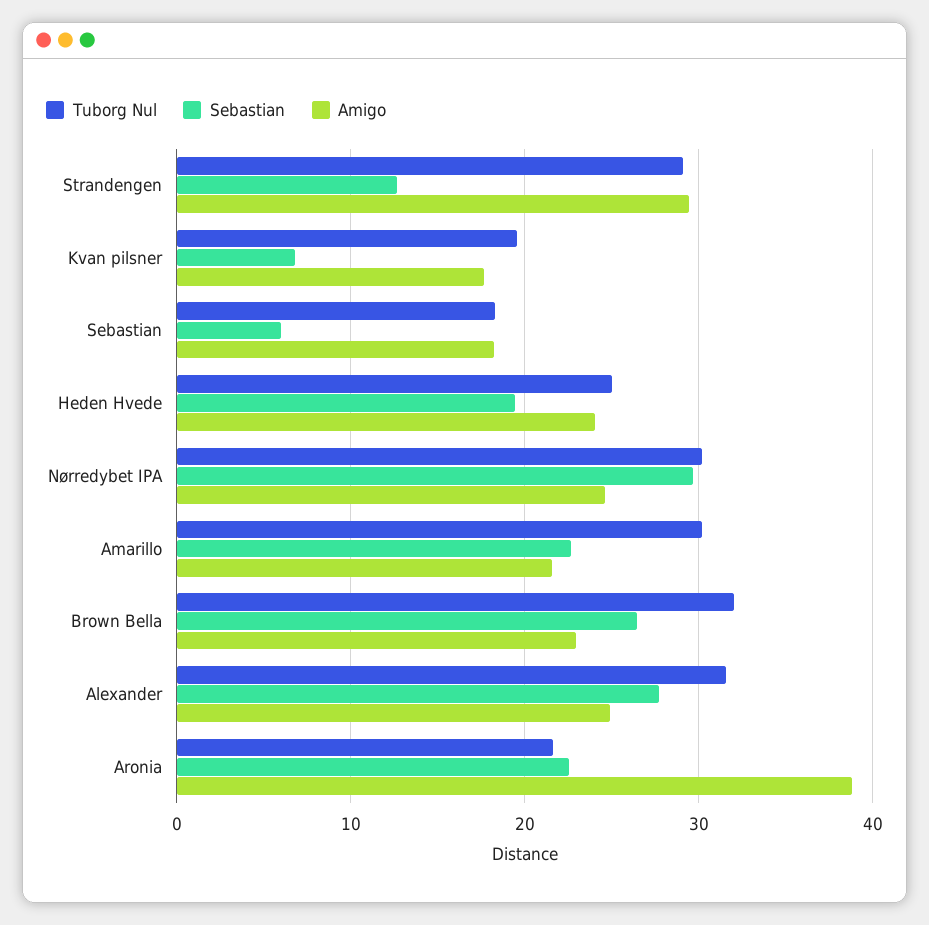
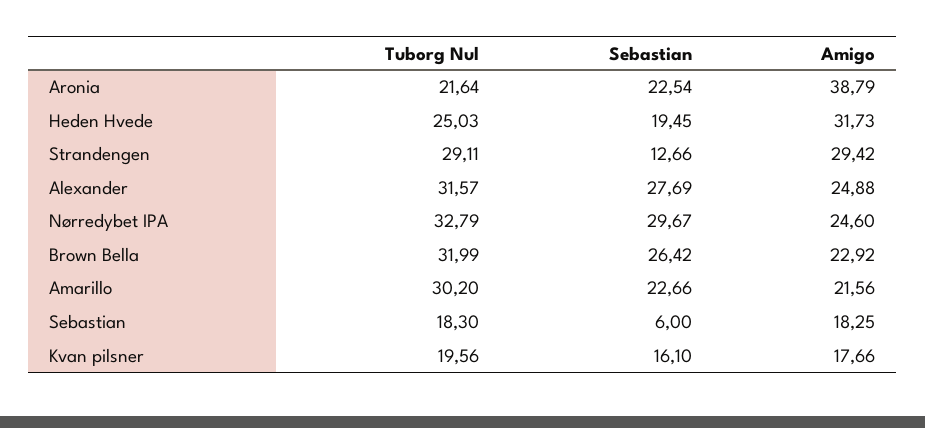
Sebastian, Kvan pilsner: 7 -> 16.1
Amigo, Heden Hvede: 24 -> 31.73
Tuborg Nul, Nørredybet IPA: 30 -> 32.79

